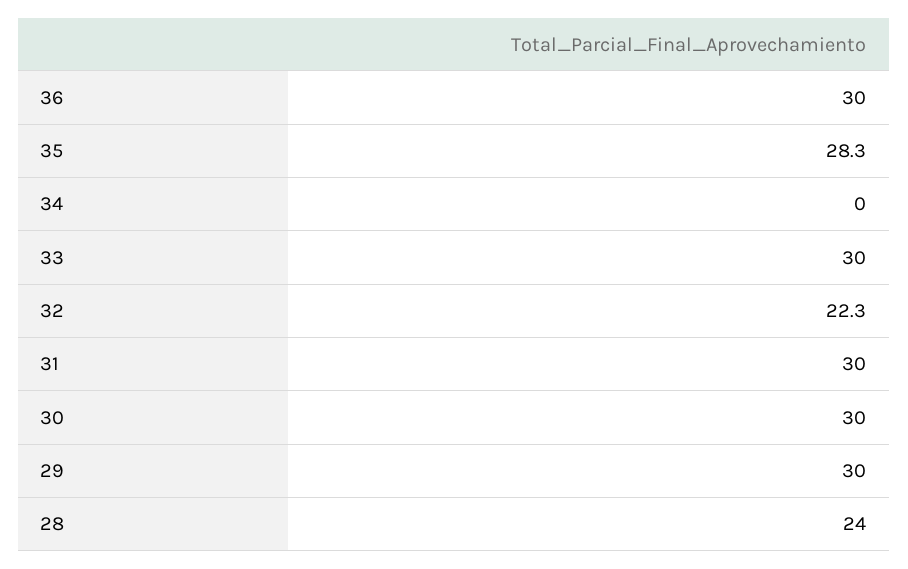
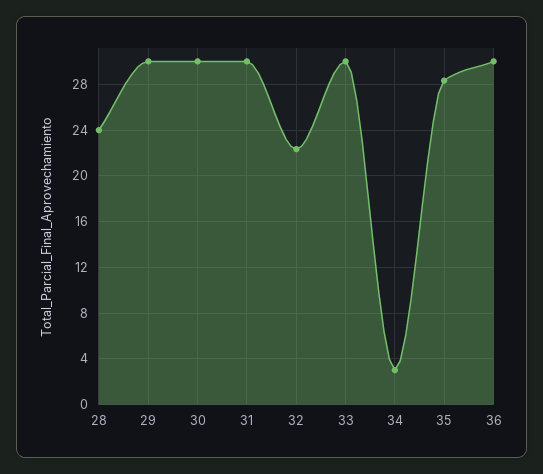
34: 0 -> 3

